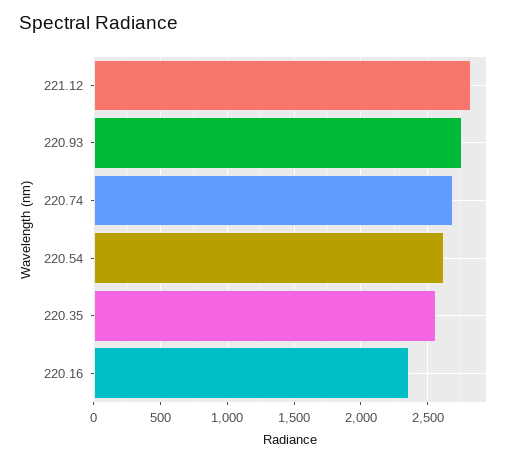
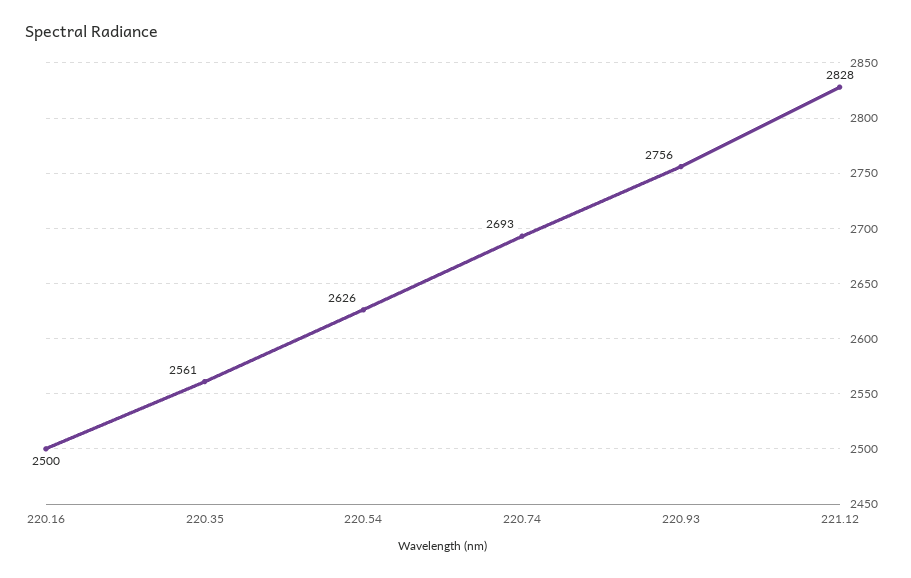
220.16: 2350 -> 2500

